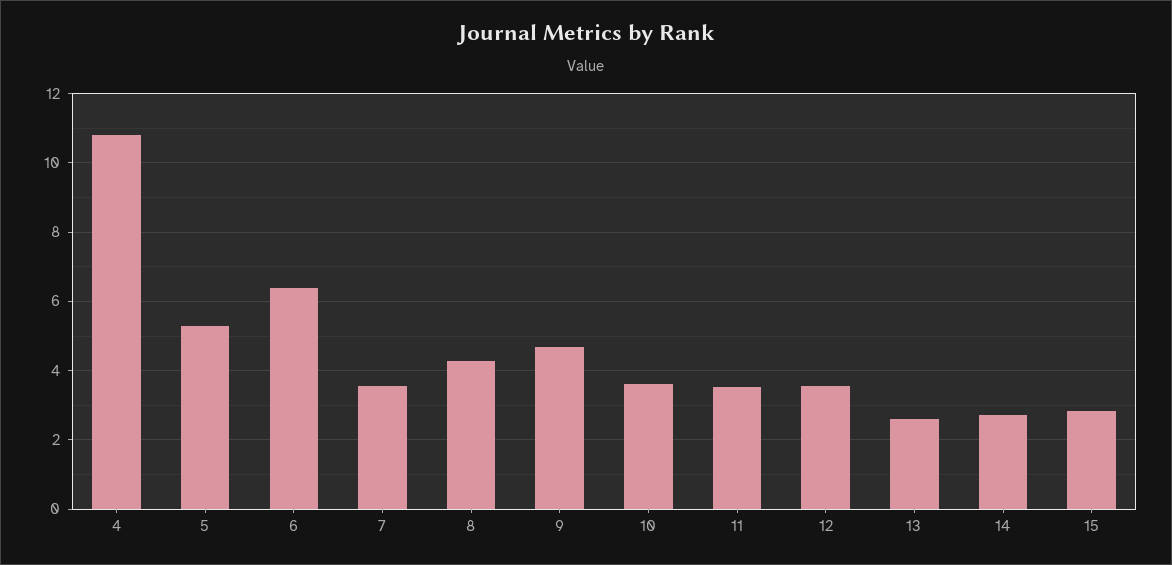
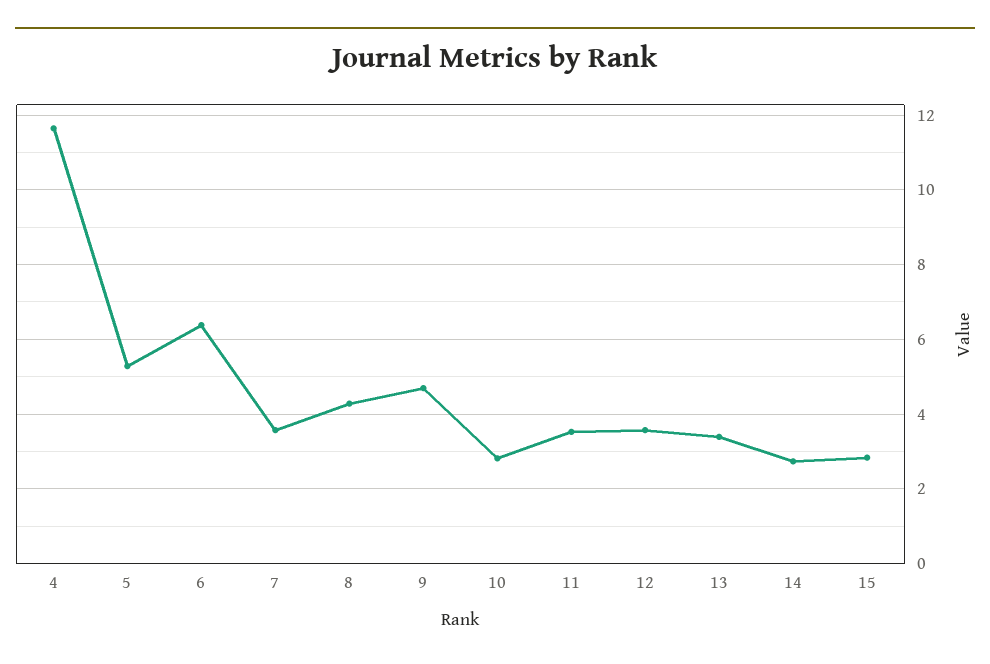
4: 10.8 -> 11.6
10: 3.6 -> 2.8
13: 2.6 -> 3.4

